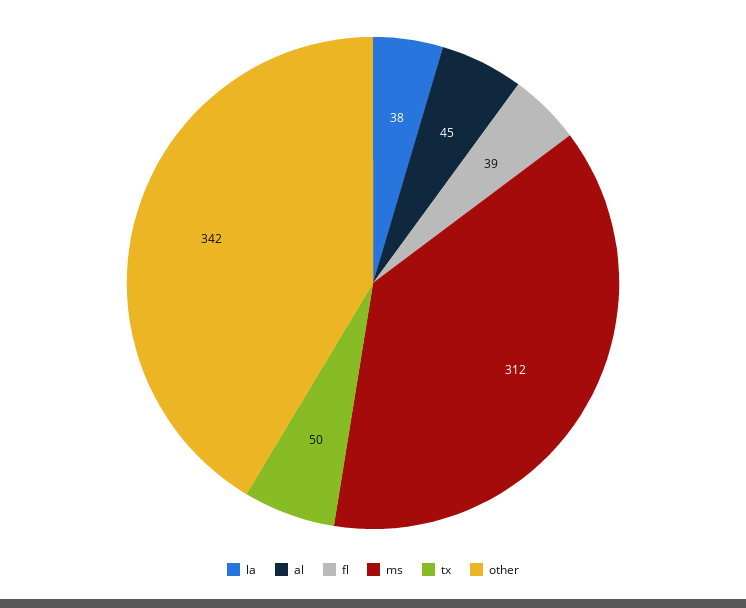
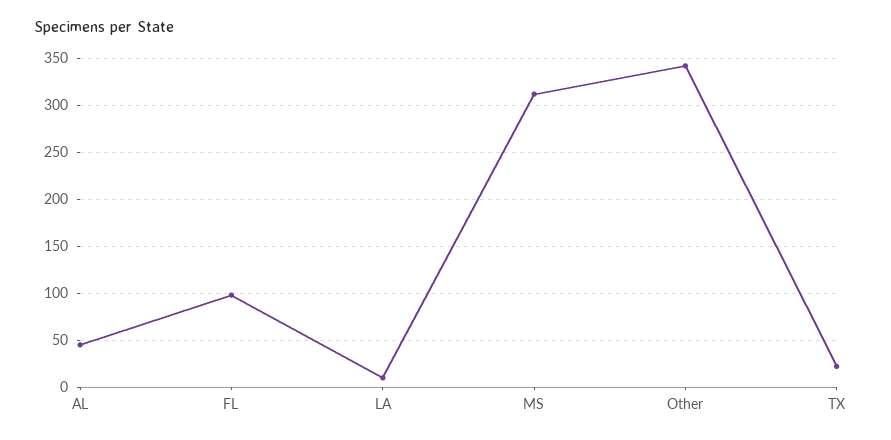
la: 38 -> 10
fl: 39 -> 100
tx: 50 -> 20

